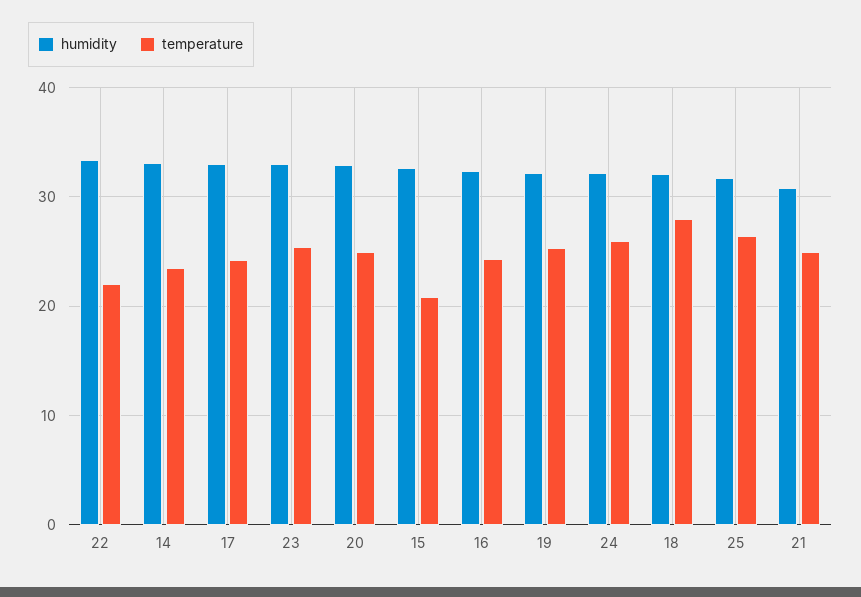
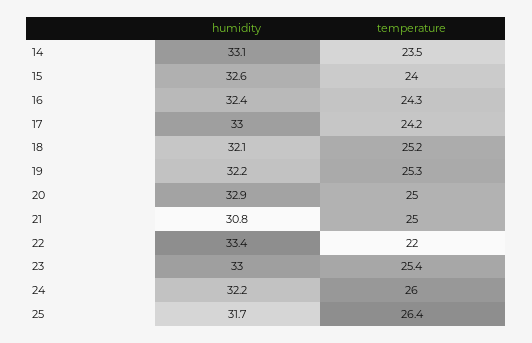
temperature, 15: 21 -> 24
temperature, 18: 28 -> 25.2

